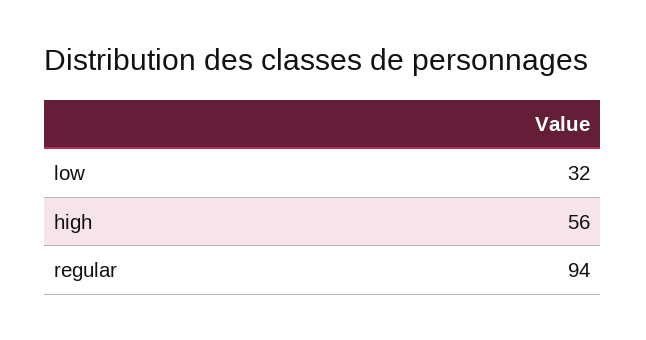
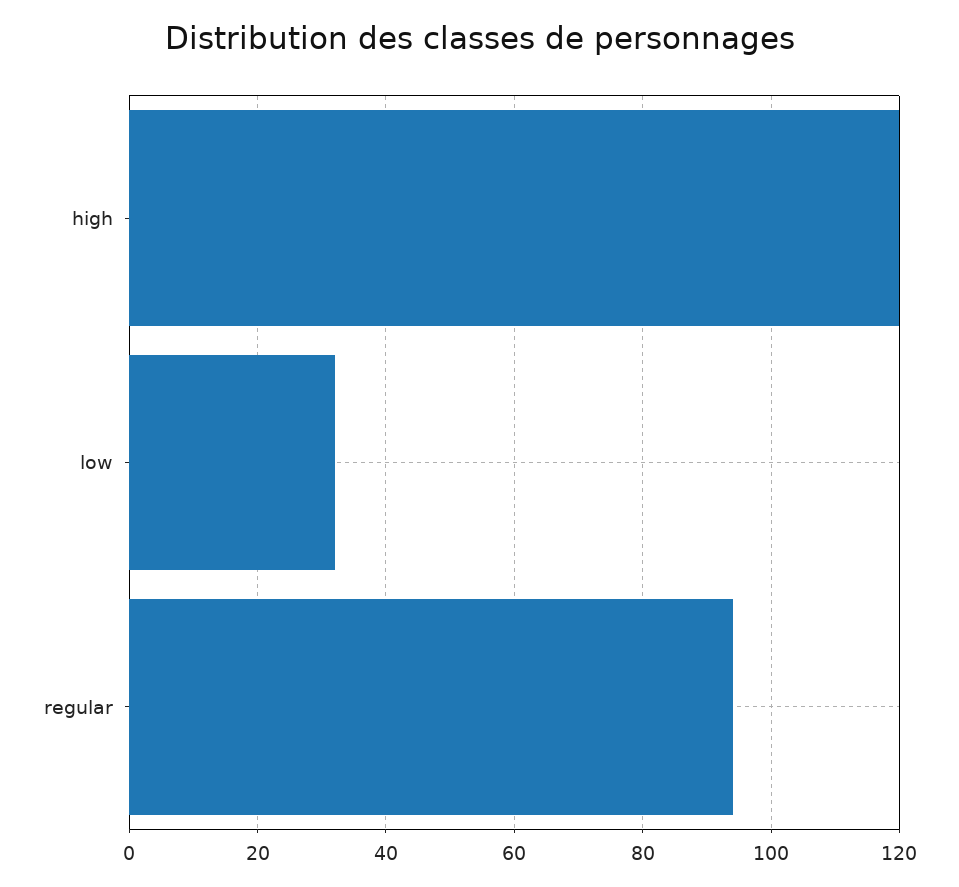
high: 56 -> 120

